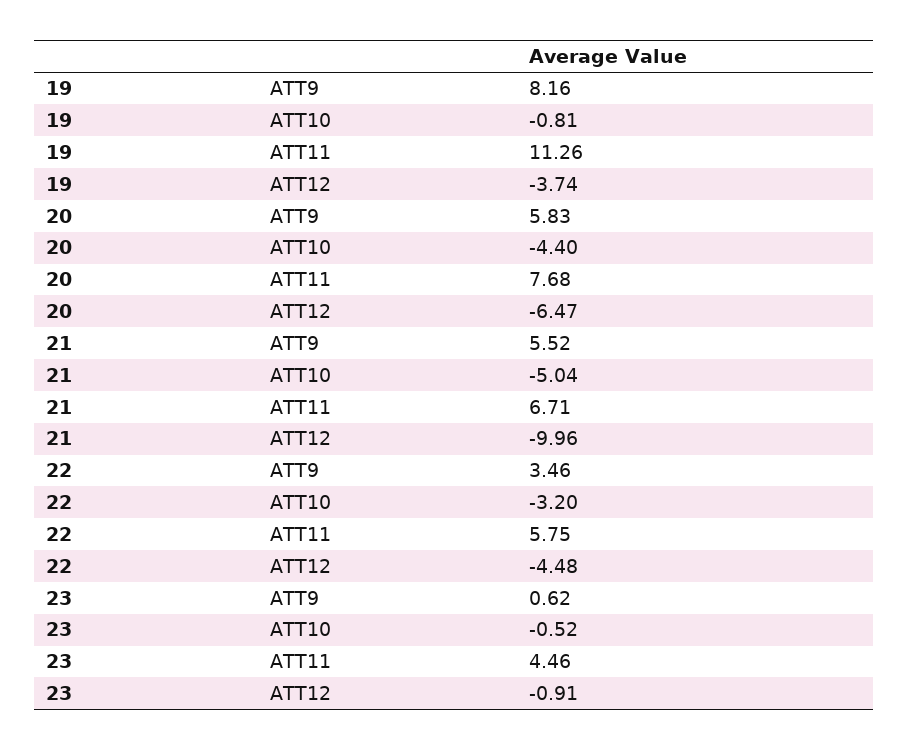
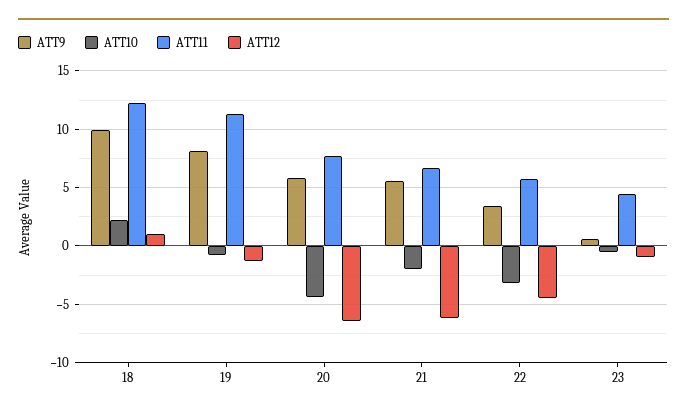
ATT12, 19: -3.74 -> -1
ATT10, 21: -5.04 -> -2
ATT12, 21: -9.96 -> -6
ATT9, 18: none -> 10
ATT10, 18: none -> 2
ATT11, 18: none -> 12
ATT12, 18: none -> 1

